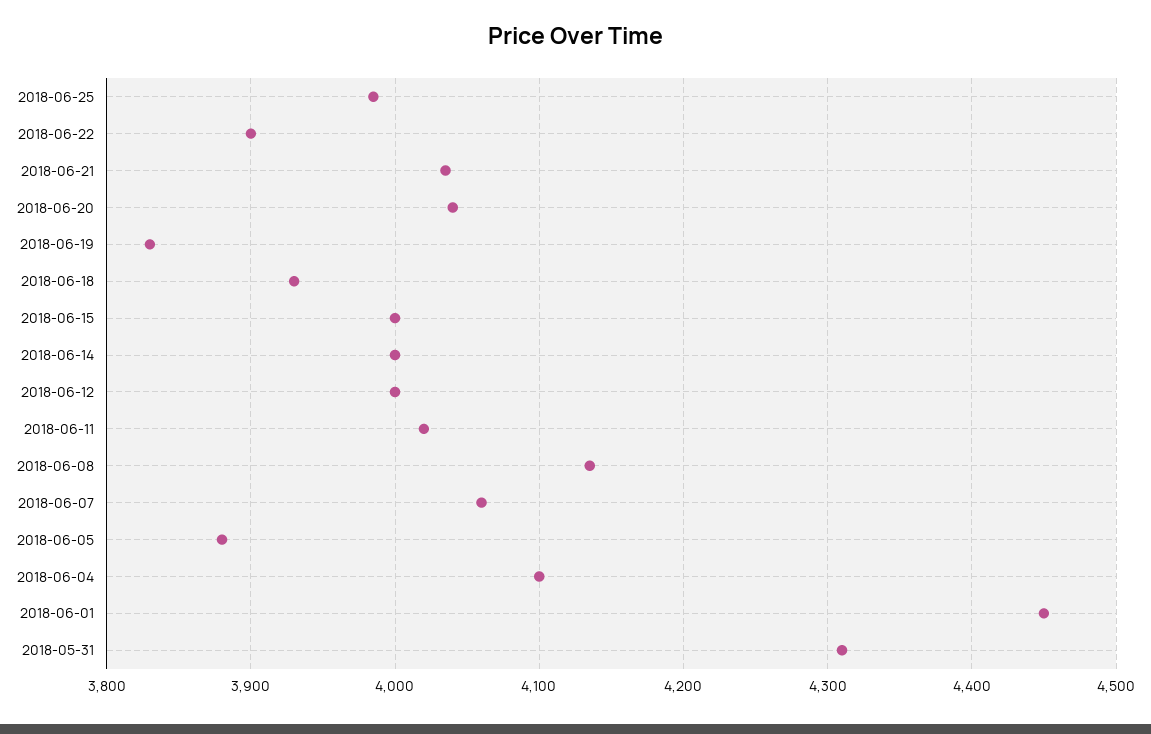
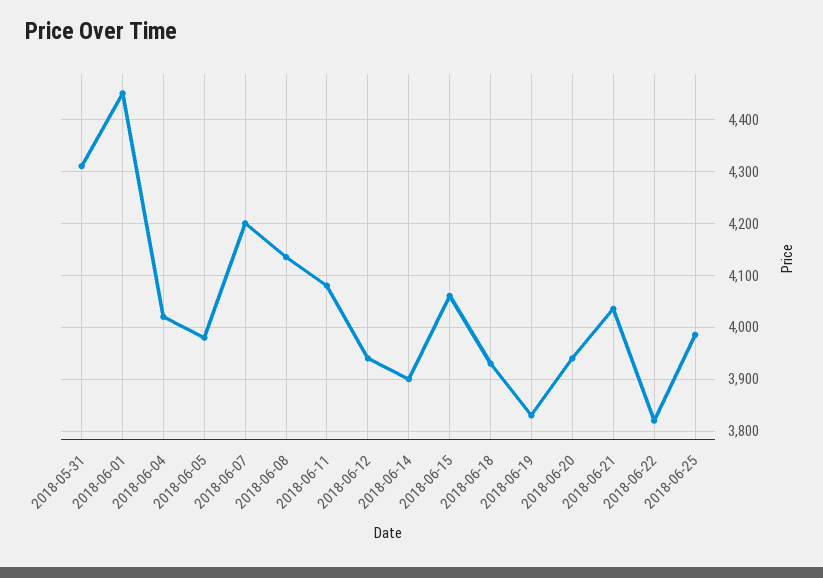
2018-06-22: 3900 -> 3820
2018-06-20: 4040 -> 3940
2018-06-15: 4000 -> 4060
2018-06-14: 4000 -> 3900
2018-06-12: 4000 -> 3940
2018-06-11: 4020 -> 4080
2018-06-07: 4060 -> 4200
2018-06-05: 3880 -> 3980
2018-06-04: 4100 -> 4020

